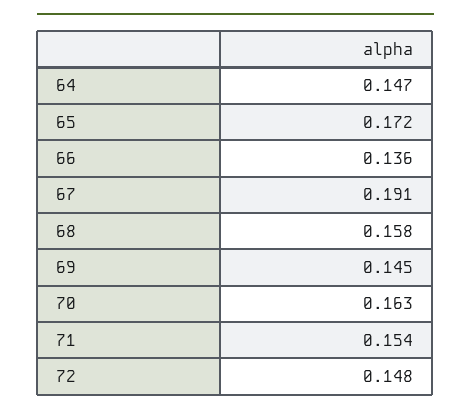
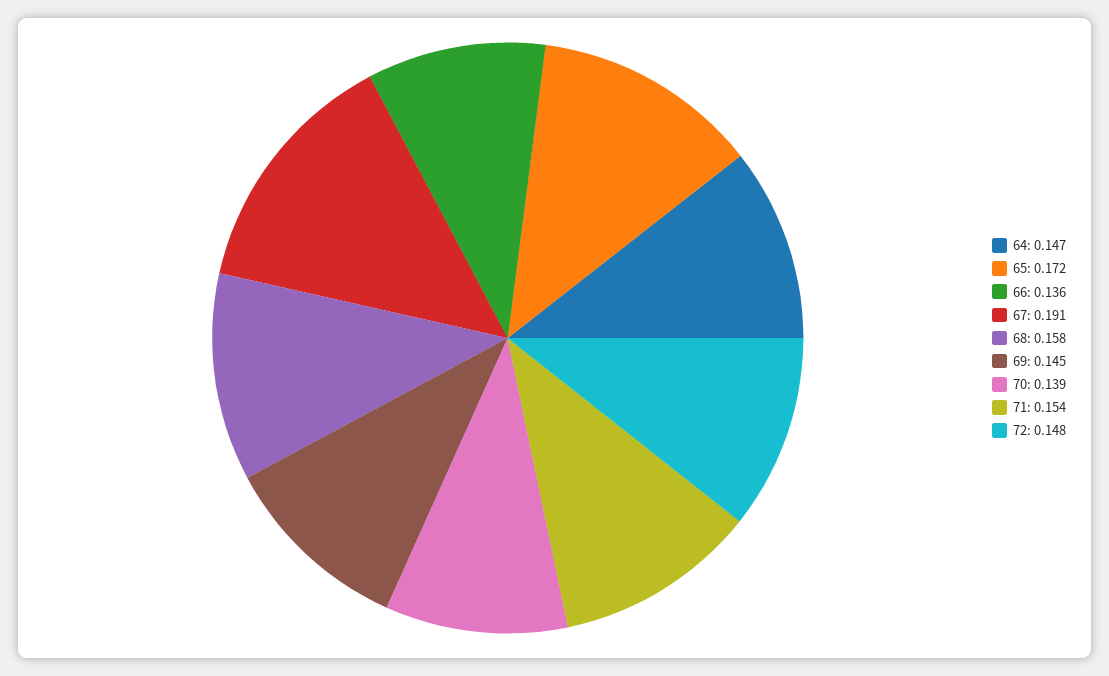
70: 0.163 -> 0.139

